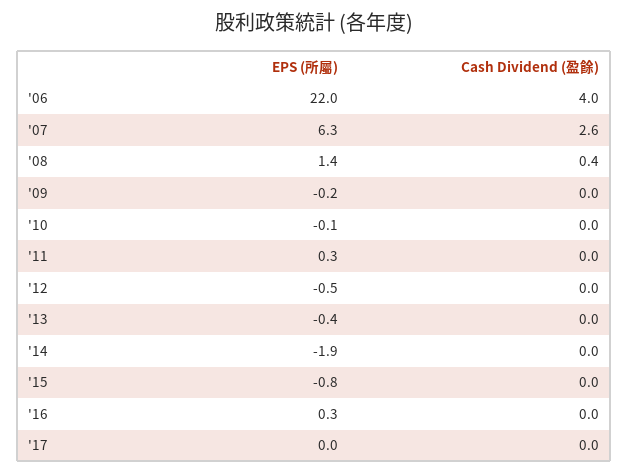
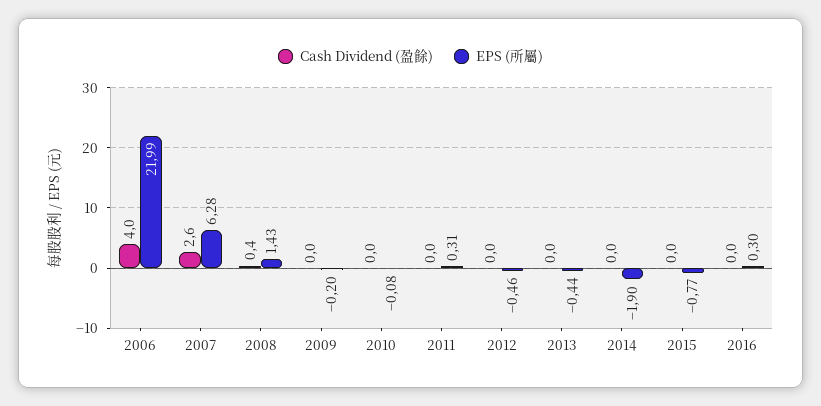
EPS (所屬), '17: 0 -> none
Cash Dividend (盈餘), '17: 0 -> none

